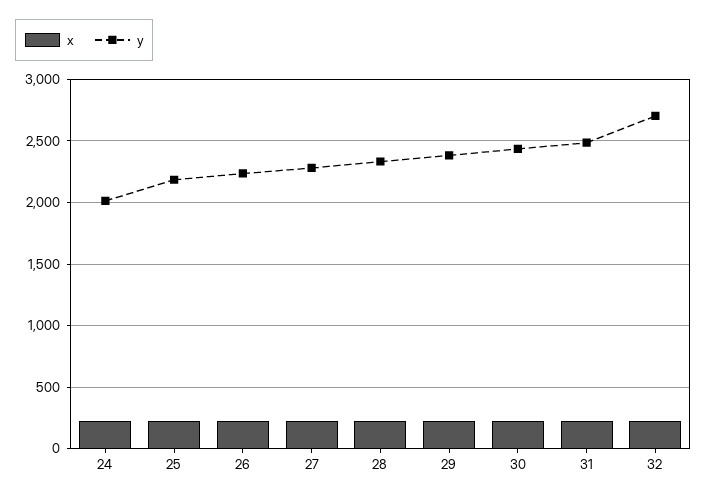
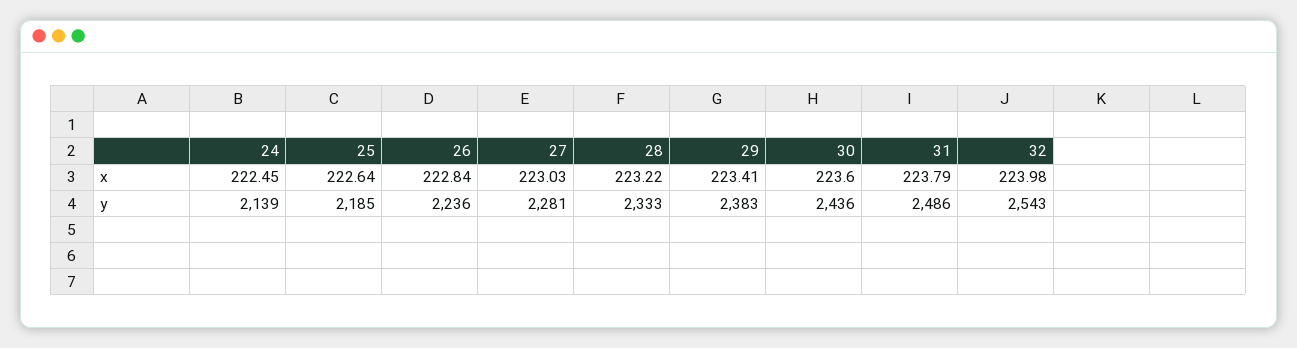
y, 24: 2000 -> 2139
y, 32: 2700 -> 2543

